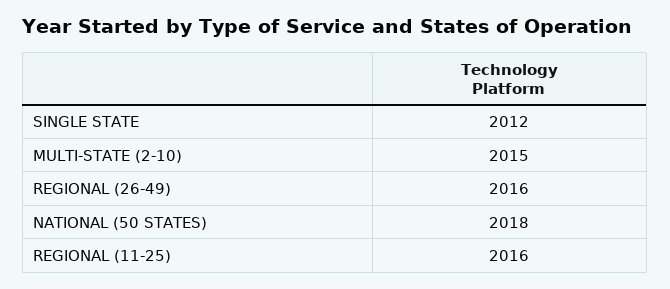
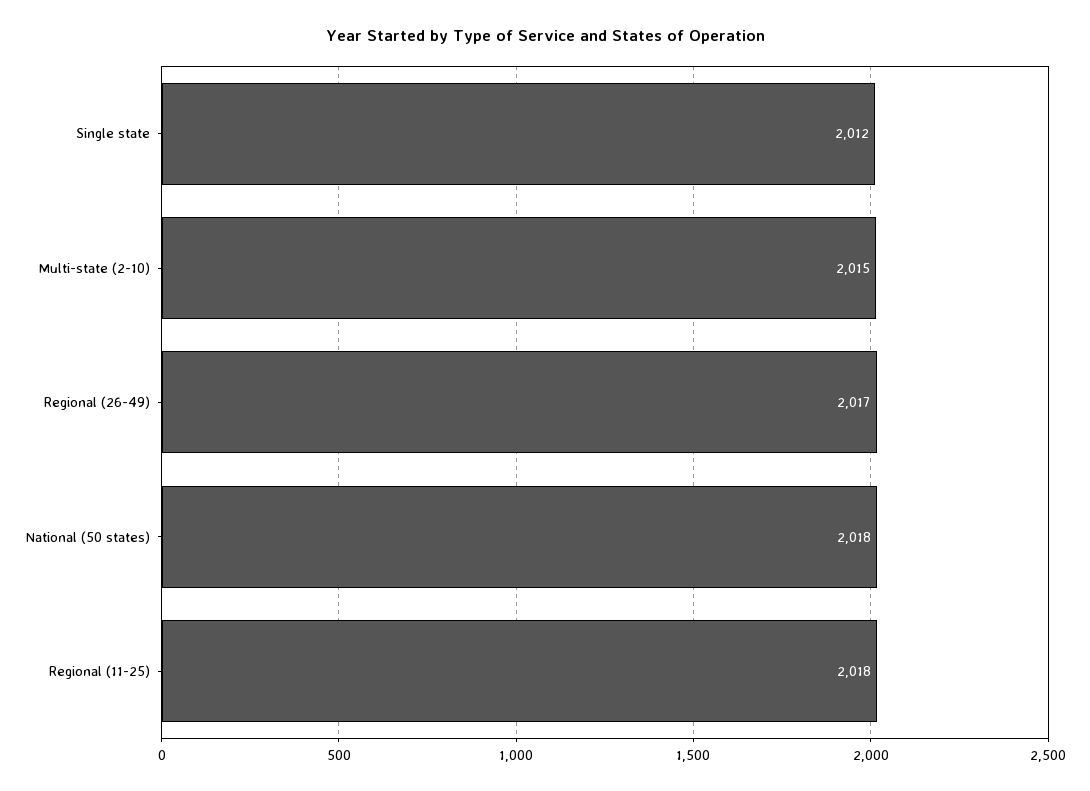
REGIONAL (26-49): 2016 -> 2017
REGIONAL (11-25): 2016 -> 2018

